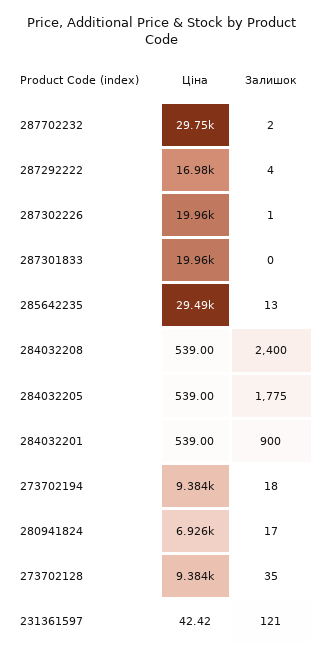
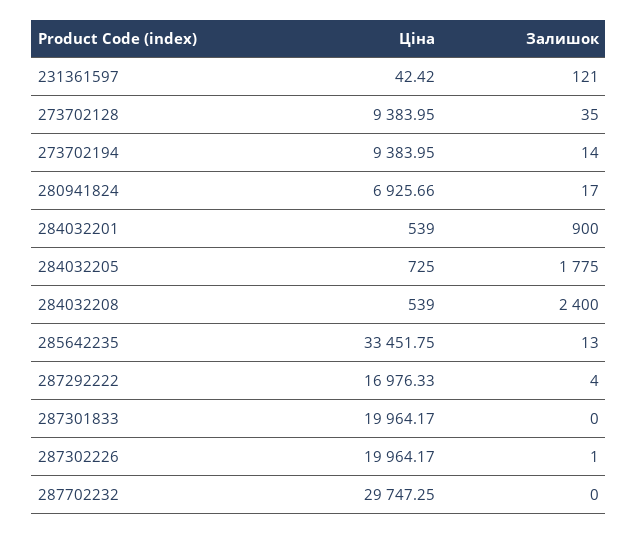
Залишок, 287702232: 2 -> 0
Ціна, 285642235: 29490 -> 33451.75
Ціна, 284032205: 539 -> 725
Залишок, 273702194: 18 -> 14

